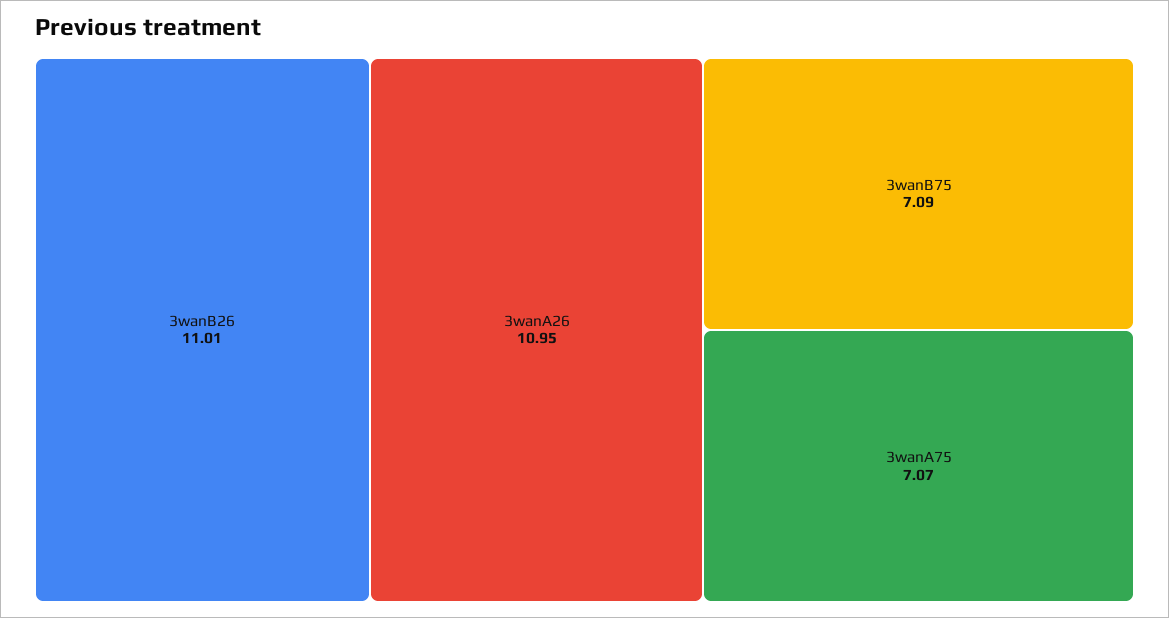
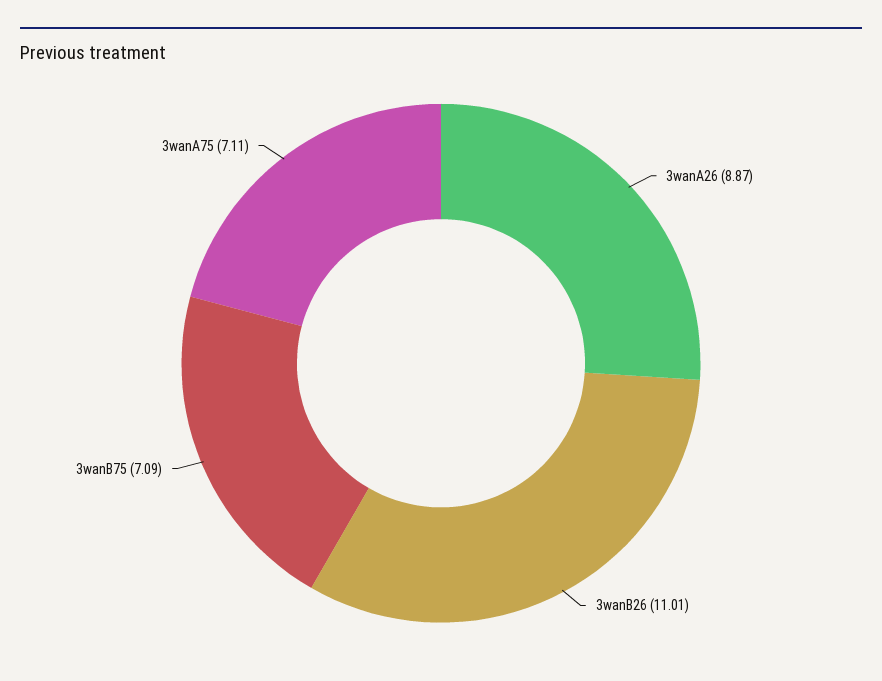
3wanA26: 10.95 -> 8.87
3wanA75: 7.07 -> 7.11

